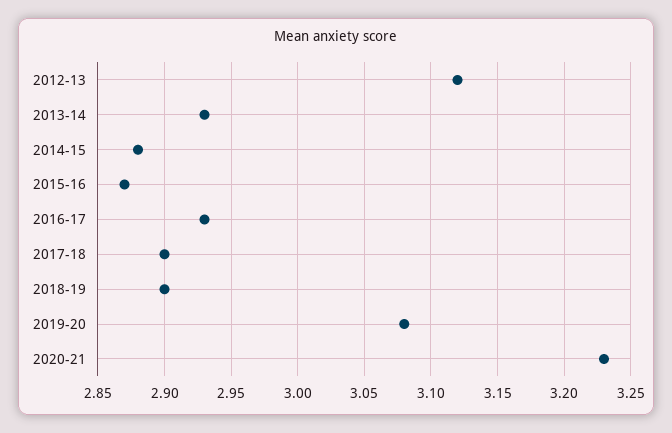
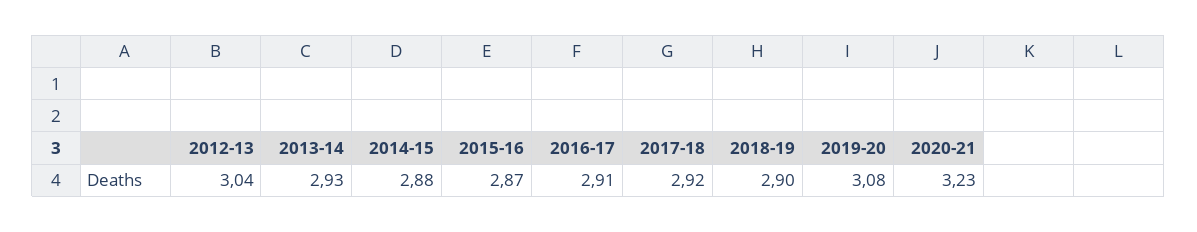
2012-13: 3.12 -> 3.04
2016-17: 2.93 -> 2.91
2017-18: 2.9 -> 2.92

